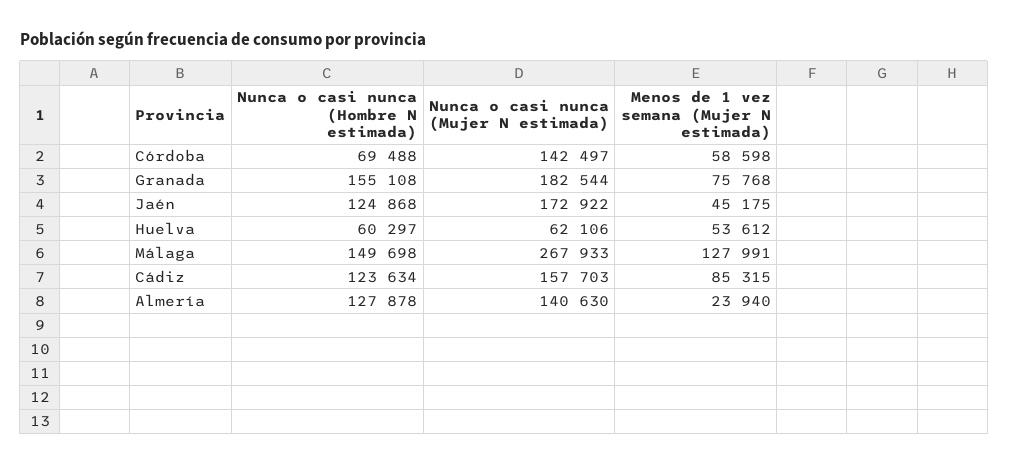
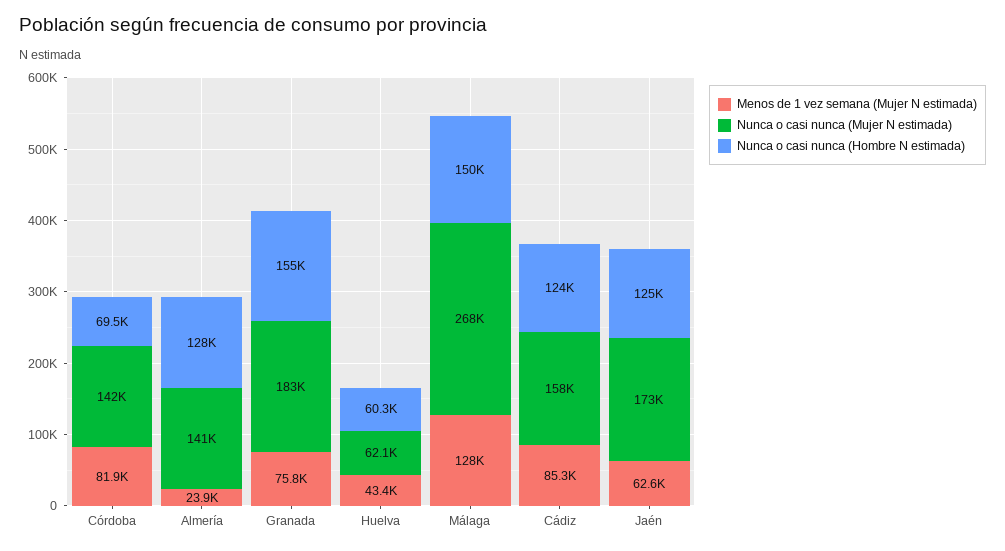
Menos de 1 vez semana (Mujer N estimada), Córdoba: 58598 -> 81900
Menos de 1 vez semana (Mujer N estimada), Jaén: 45175 -> 62600
Menos de 1 vez semana (Mujer N estimada), Huelva: 53612 -> 43400

